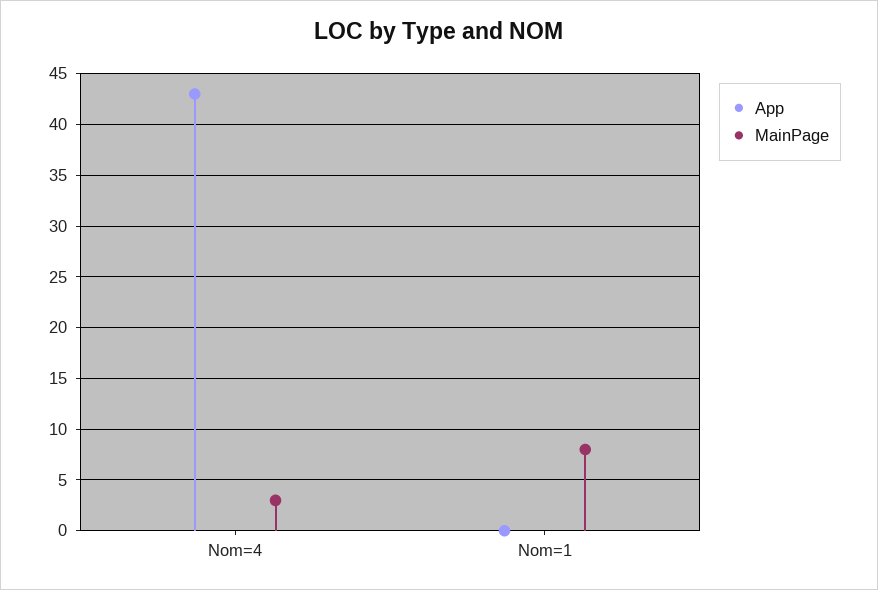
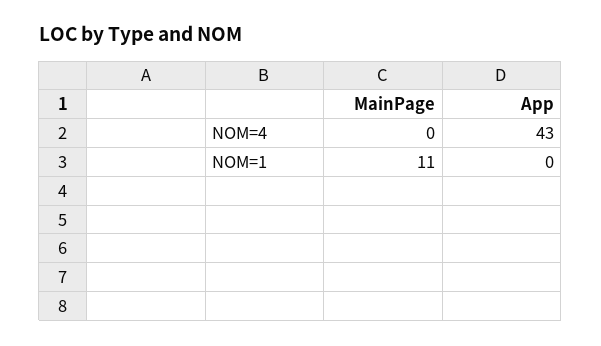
MainPage, Nom=4: 3 -> 0
MainPage, Nom=1: 8 -> 11

